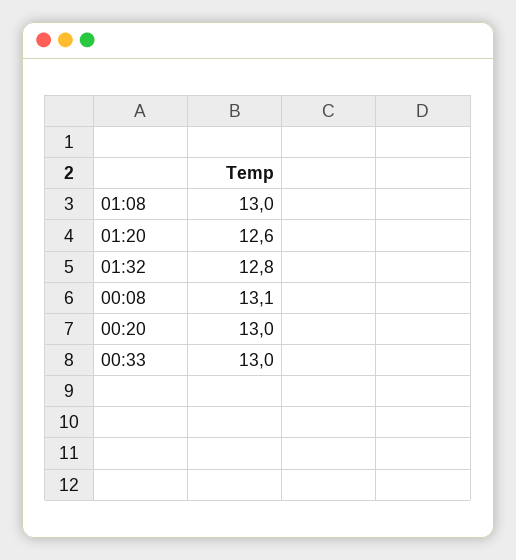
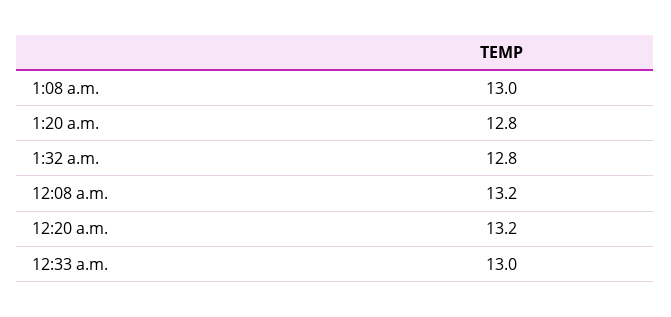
01:20: 12.6 -> 12.8
00:08: 13.1 -> 13.2
00:20: 13 -> 13.2

